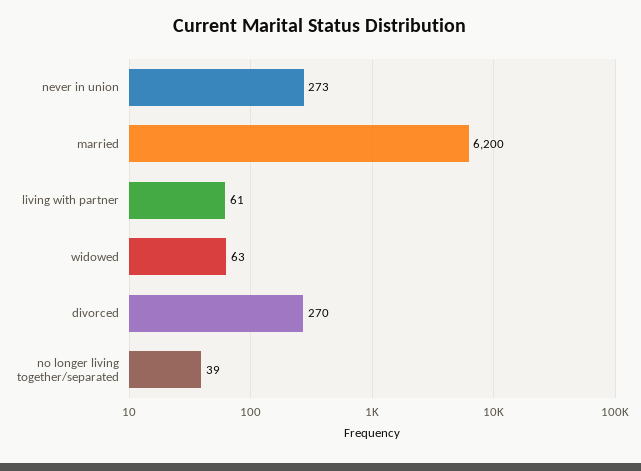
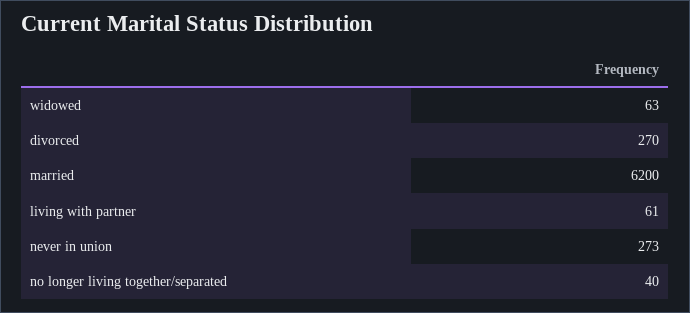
no longer living together/separated: 39 -> 40

